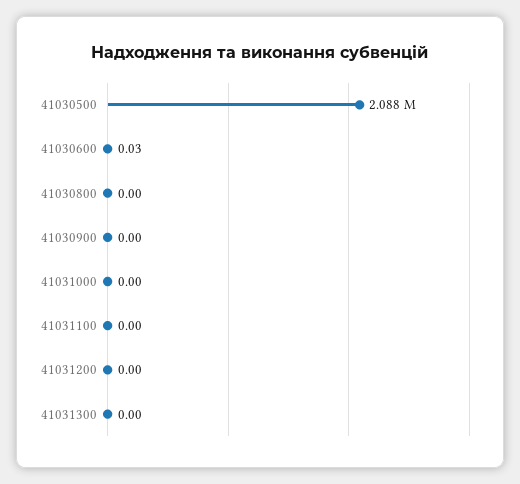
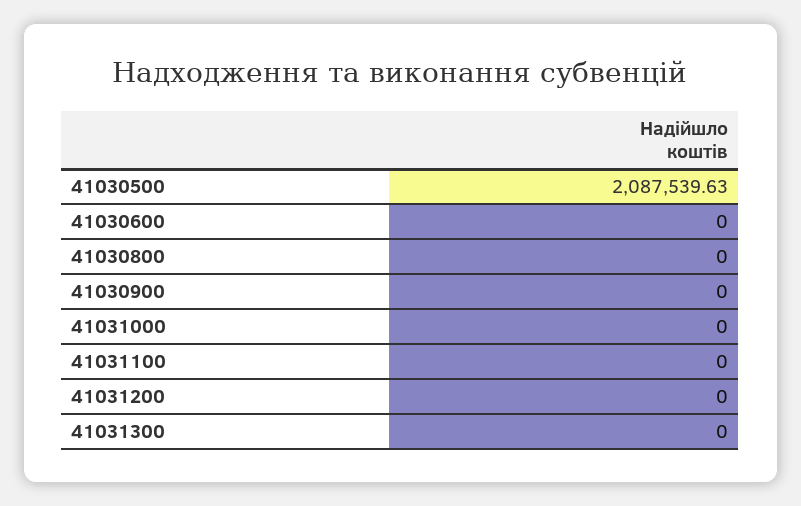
41030600: 0.03 -> 0

